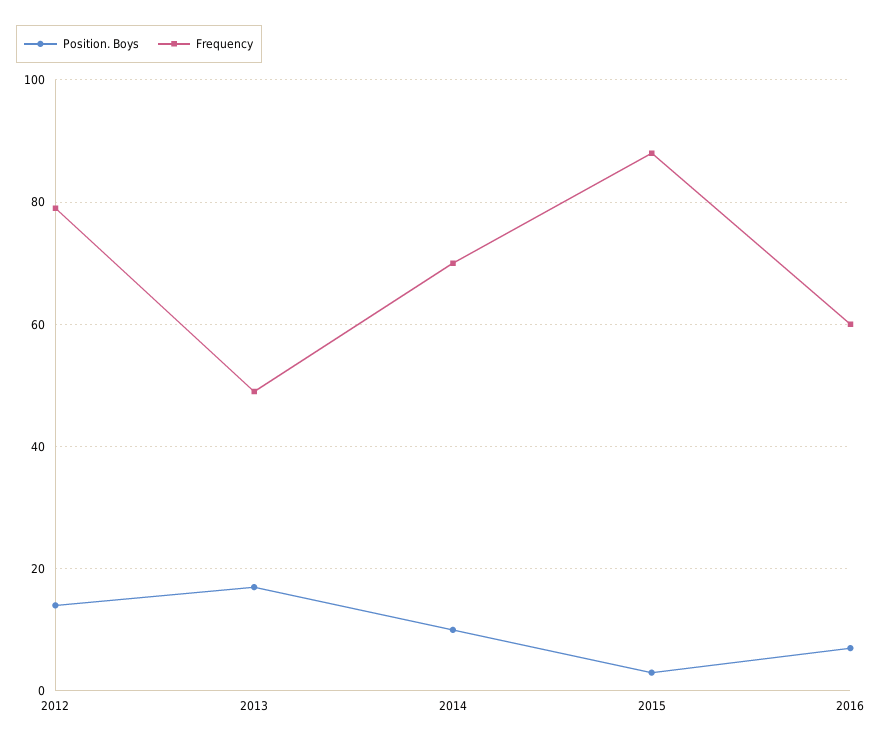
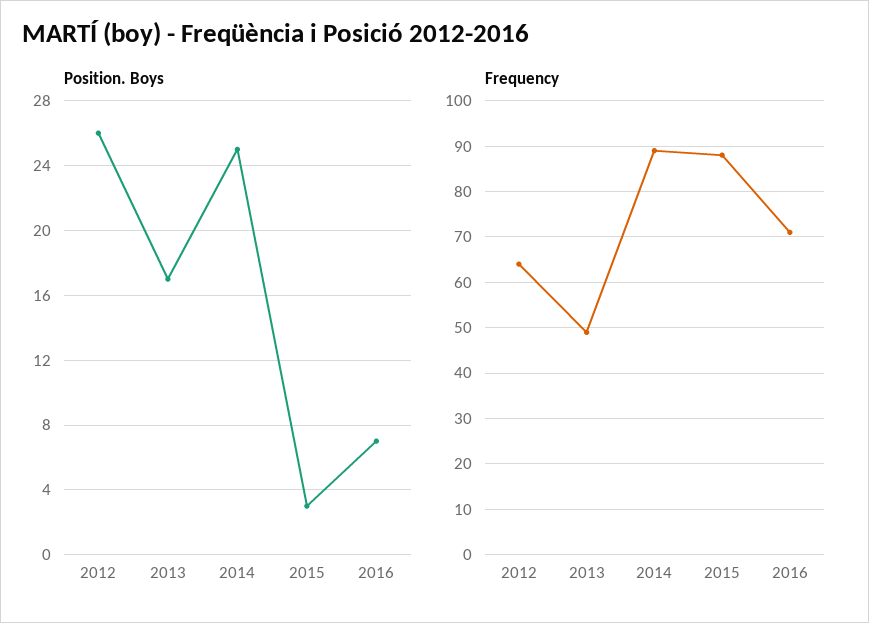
Position. Boys, 2012: 15 -> 26
Frequency, 2012: 80 -> 65
Position. Boys, 2014: 10 -> 25
Frequency, 2014: 70 -> 90
Frequency, 2016: 60 -> 70

